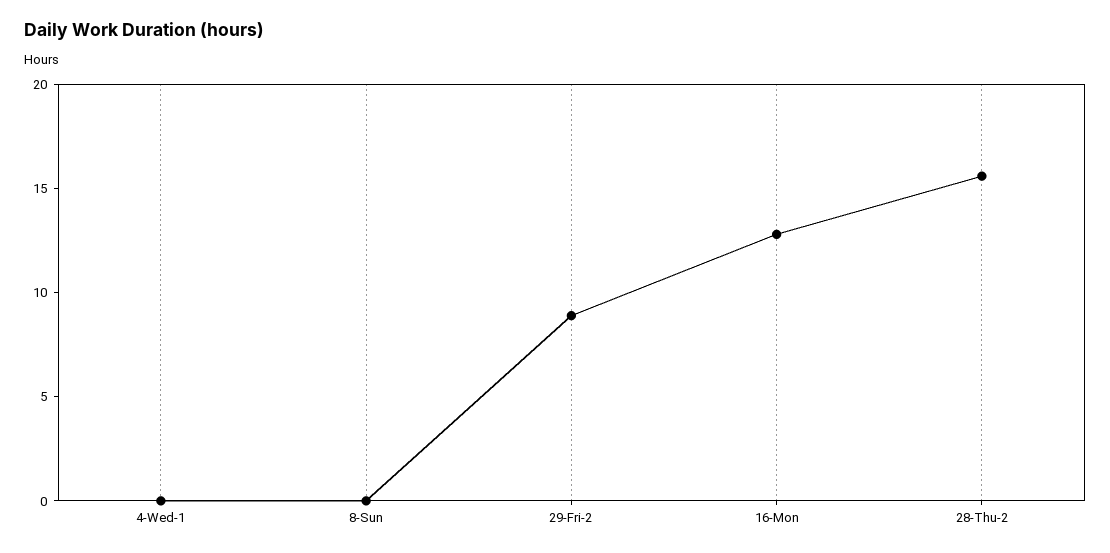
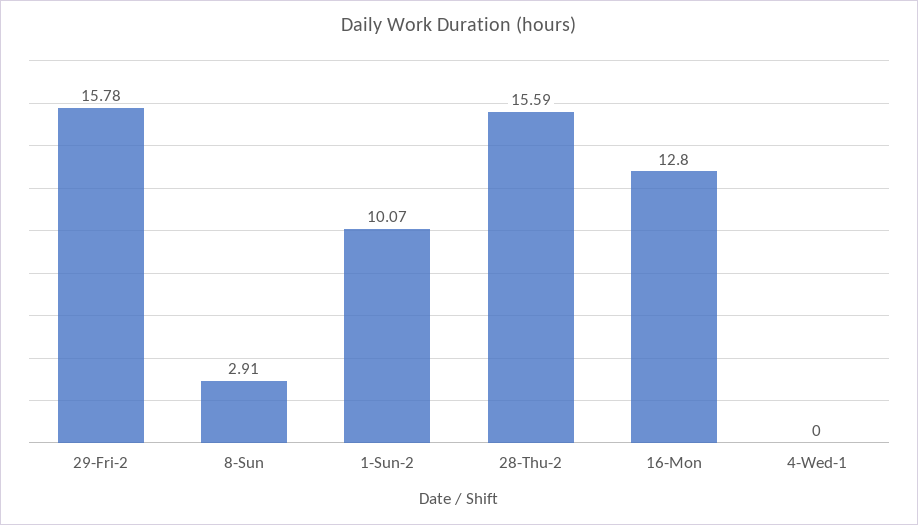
8-Sun: 0 -> 2.91
29-Fri-2: 9 -> 15.78
1-Sun-2: none -> 10.07

